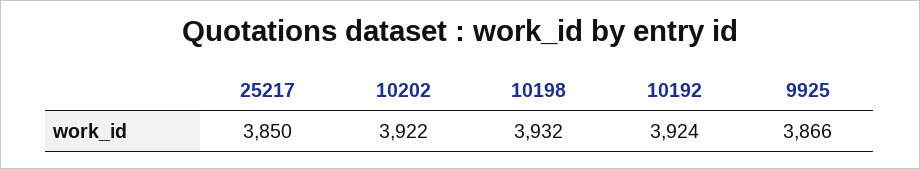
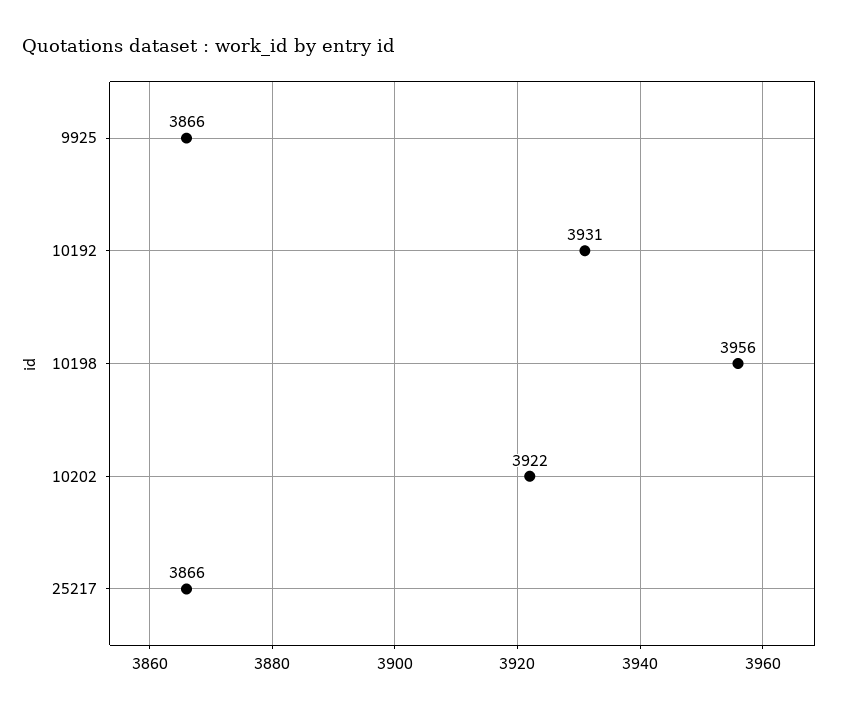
25217: 3850 -> 3866
10198: 3932 -> 3956
10192: 3924 -> 3931

